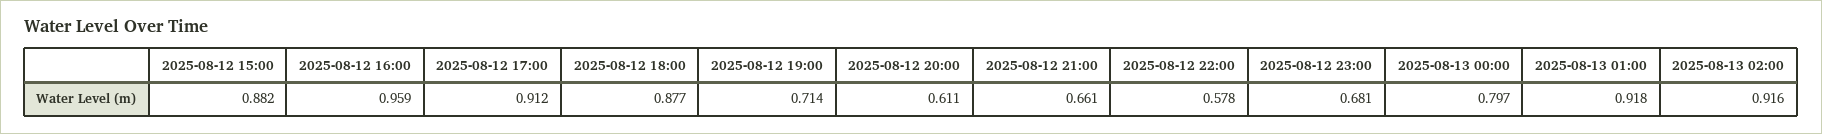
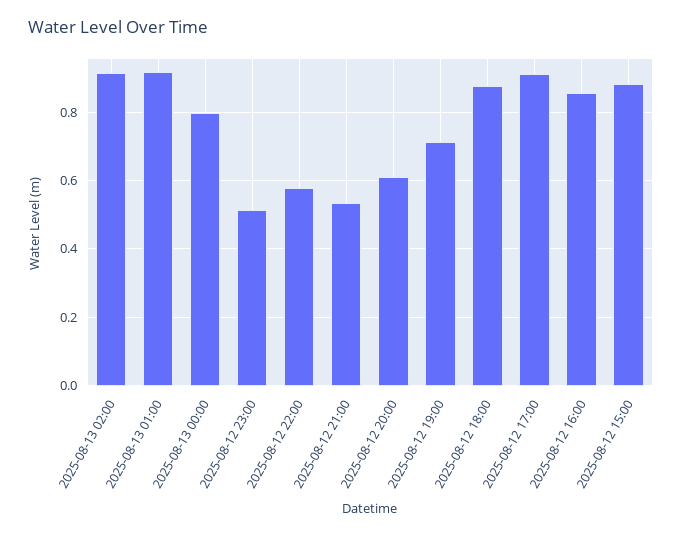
2025-08-12 16:00: 0.959 -> 0.86
2025-08-12 21:00: 0.661 -> 0.54
2025-08-12 23:00: 0.681 -> 0.52

